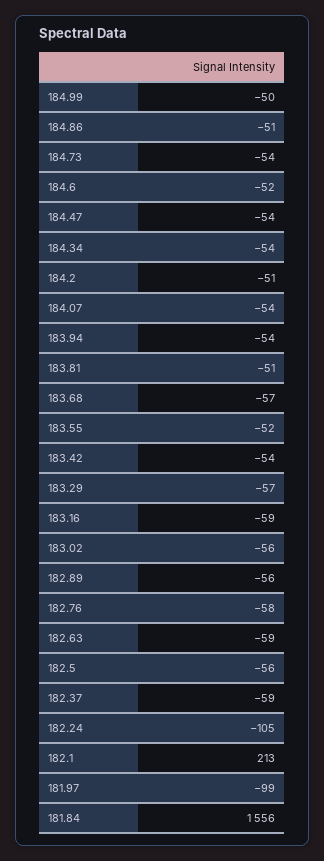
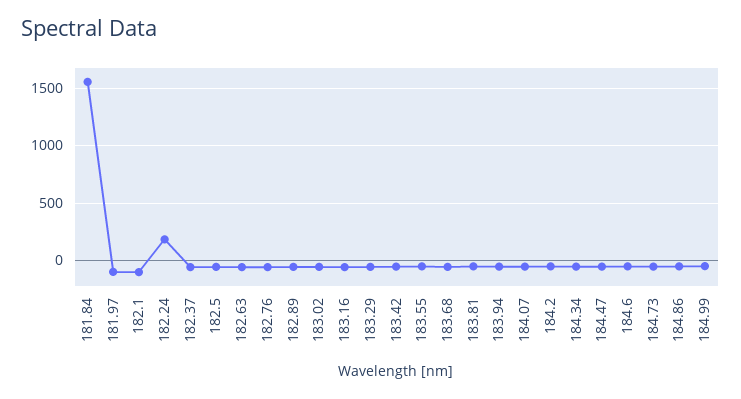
182.24: -105 -> 200
182.1: 213 -> -100

